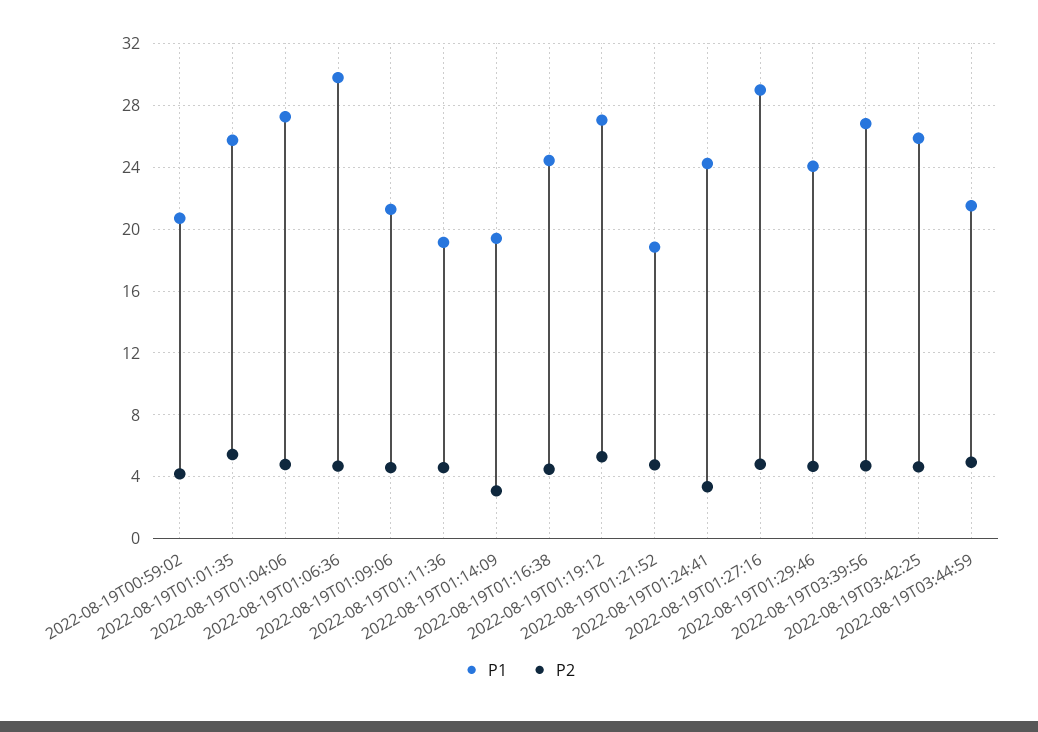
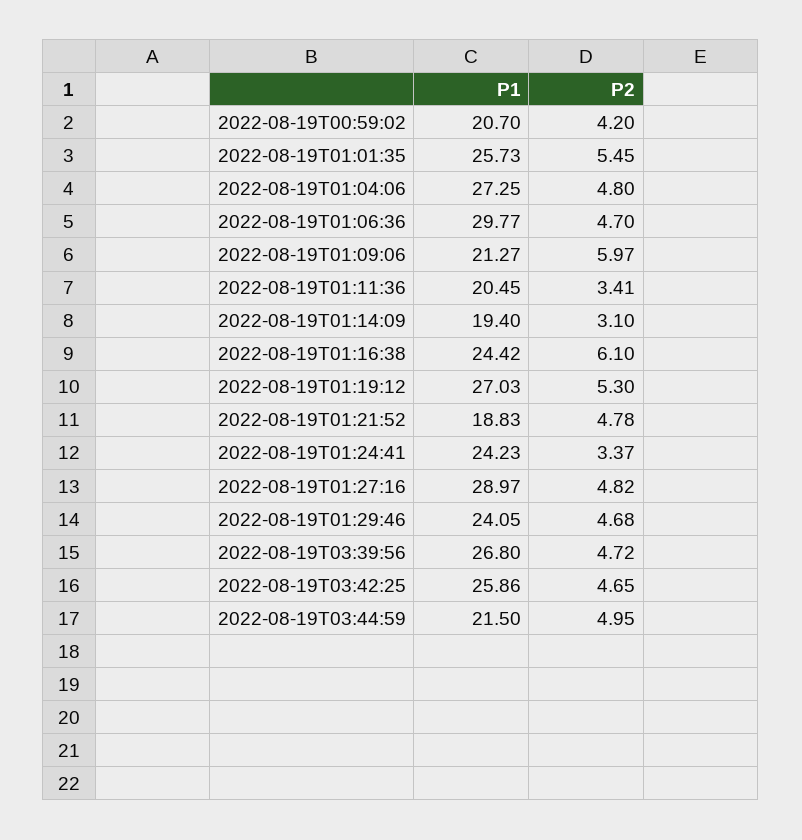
P2, 2022-08-19T01:09:06: 4.5 -> 5.97
P1, 2022-08-19T01:11:36: 19 -> 20.45
P2, 2022-08-19T01:11:36: 4.5 -> 3.41
P2, 2022-08-19T01:16:38: 4.5 -> 6.1

